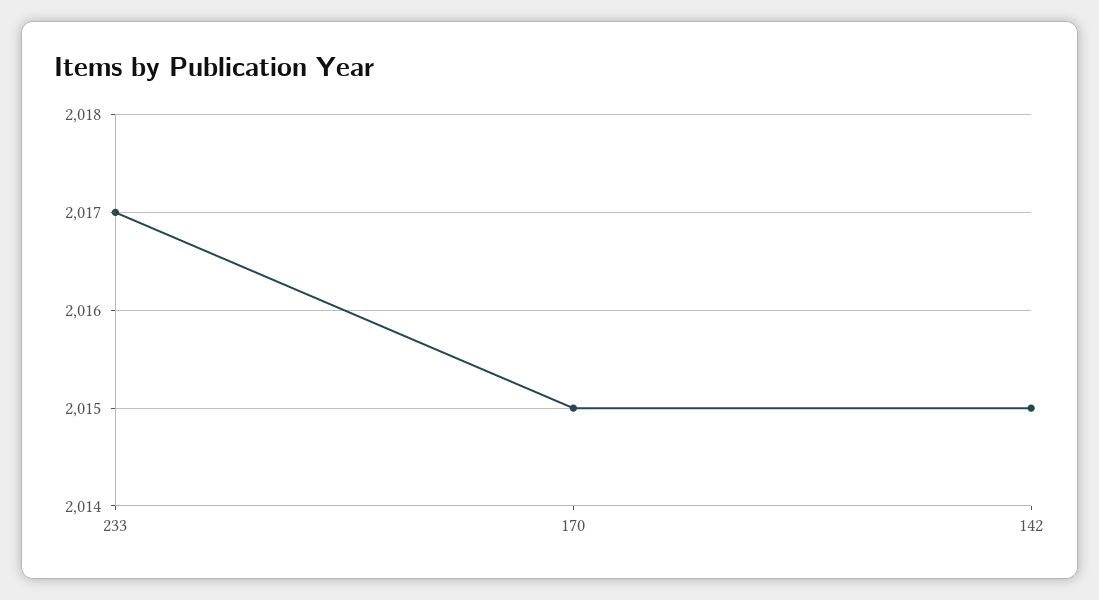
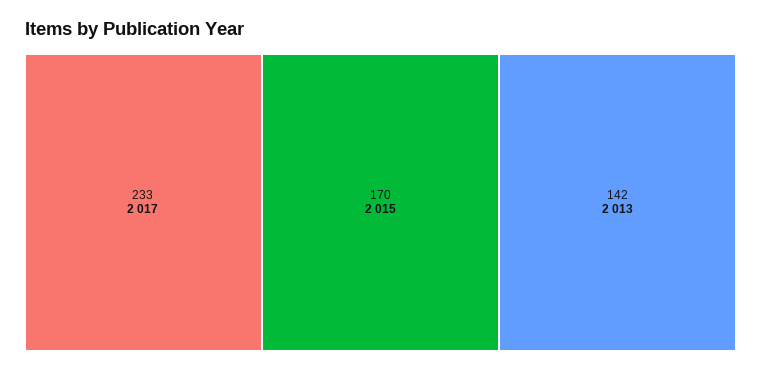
142: 2015 -> 2013

